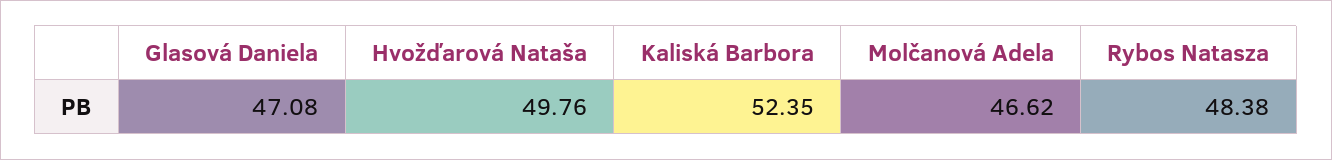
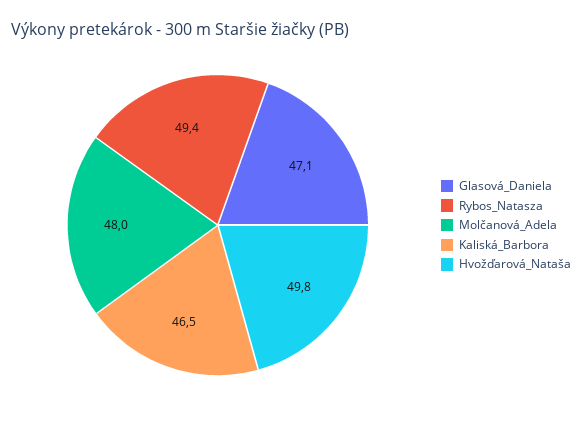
Kaliská Barbora: 52.35 -> 46.5
Molčanová Adela: 46.62 -> 48
Rybos Natasza: 48.38 -> 49.4

